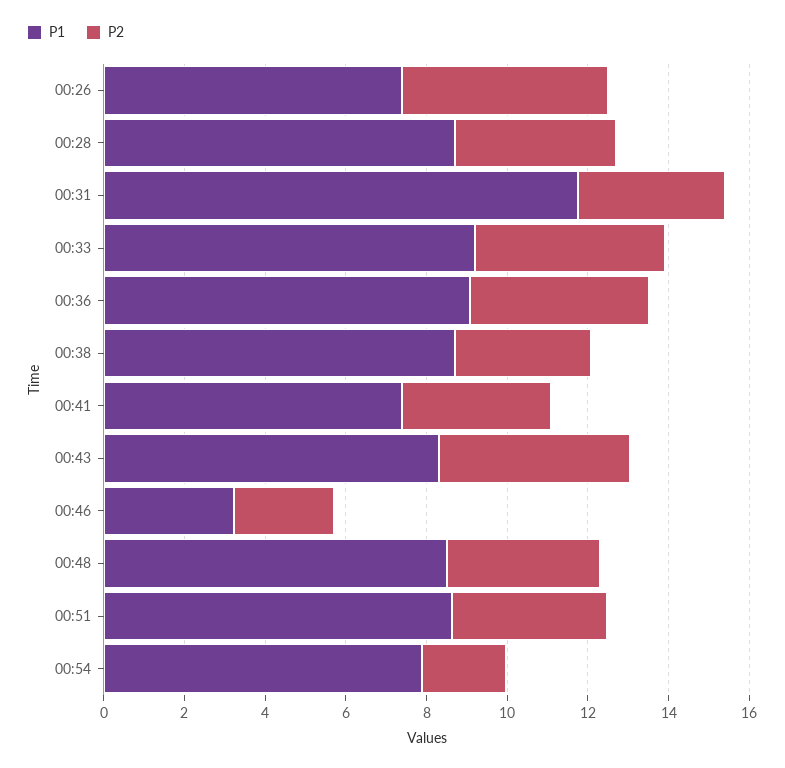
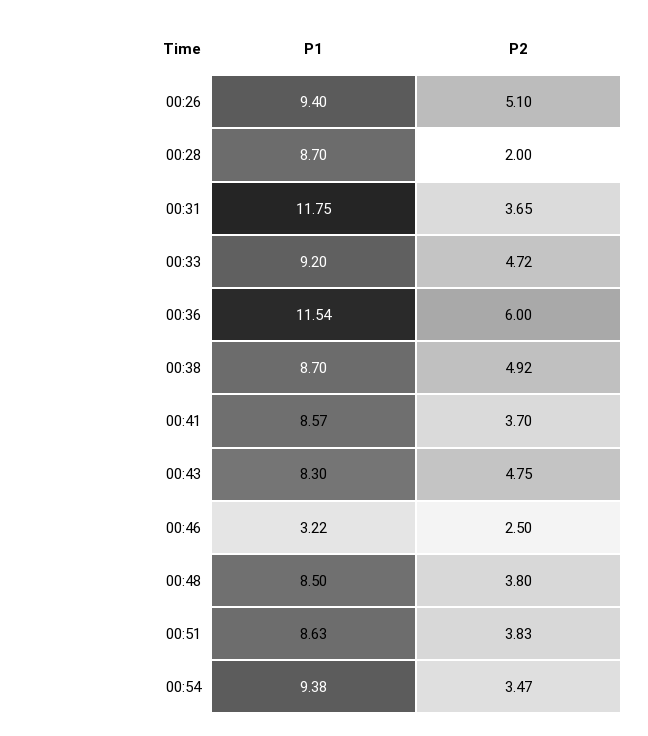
P1, 00:26: 7.5 -> 9.4
P2, 00:28: 4 -> 2
P1, 00:36: 9 -> 11.54
P2, 00:36: 4.5 -> 6
P2, 00:38: 3.5 -> 4.92
P1, 00:41: 7.5 -> 8.57
P1, 00:54: 8 -> 9.38
P2, 00:54: 2 -> 3.47

